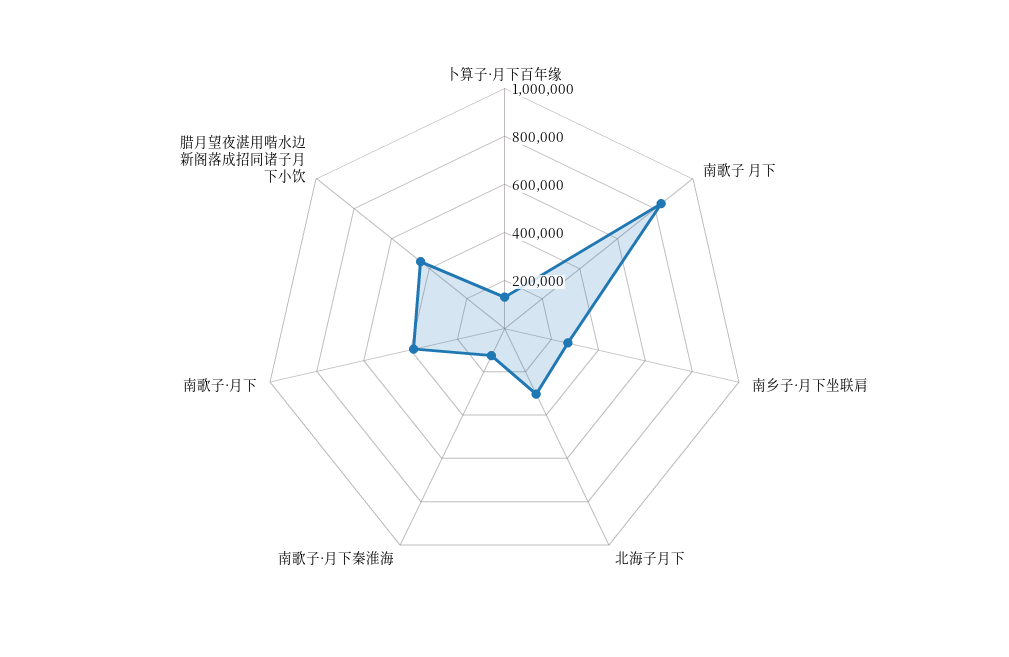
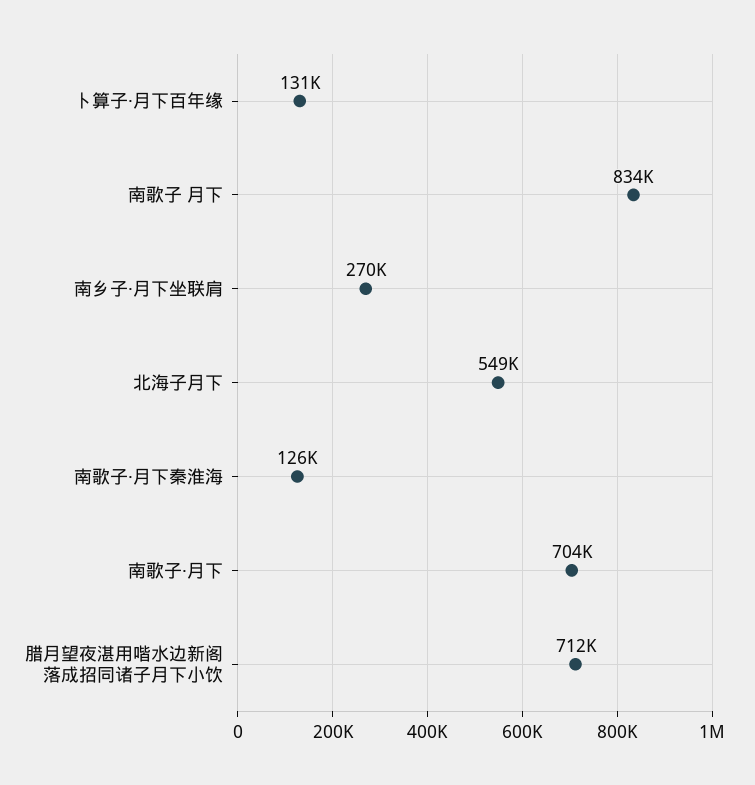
北海子月下: 300000 -> 549000
南歌子·月下: 400000 -> 704000
腊月望夜湛用喈水边新阁落成招同诸子月下小饮: 450000 -> 712000

